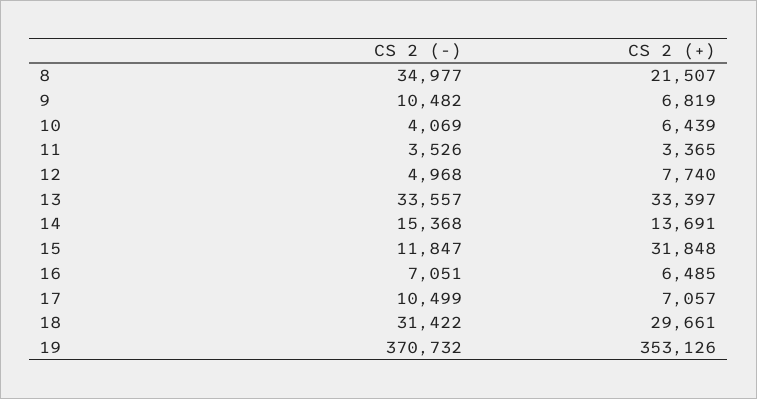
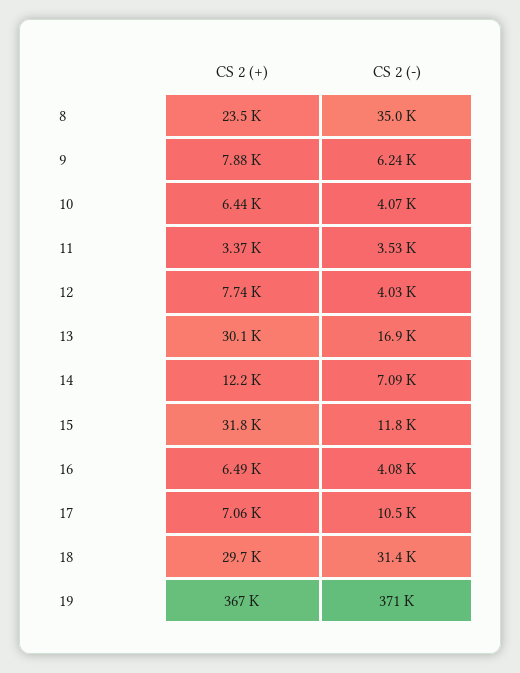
CS 2 (+), 8: 21507 -> 23500
CS 2 (-), 9: 10482 -> 6240
CS 2 (+), 9: 6819 -> 7880
CS 2 (-), 12: 4968 -> 4030
CS 2 (-), 13: 33557 -> 16900
CS 2 (+), 13: 33397 -> 30100
CS 2 (-), 14: 15368 -> 7090
CS 2 (+), 14: 13691 -> 12200
CS 2 (-), 16: 7051 -> 4080
CS 2 (+), 19: 353126 -> 367000

